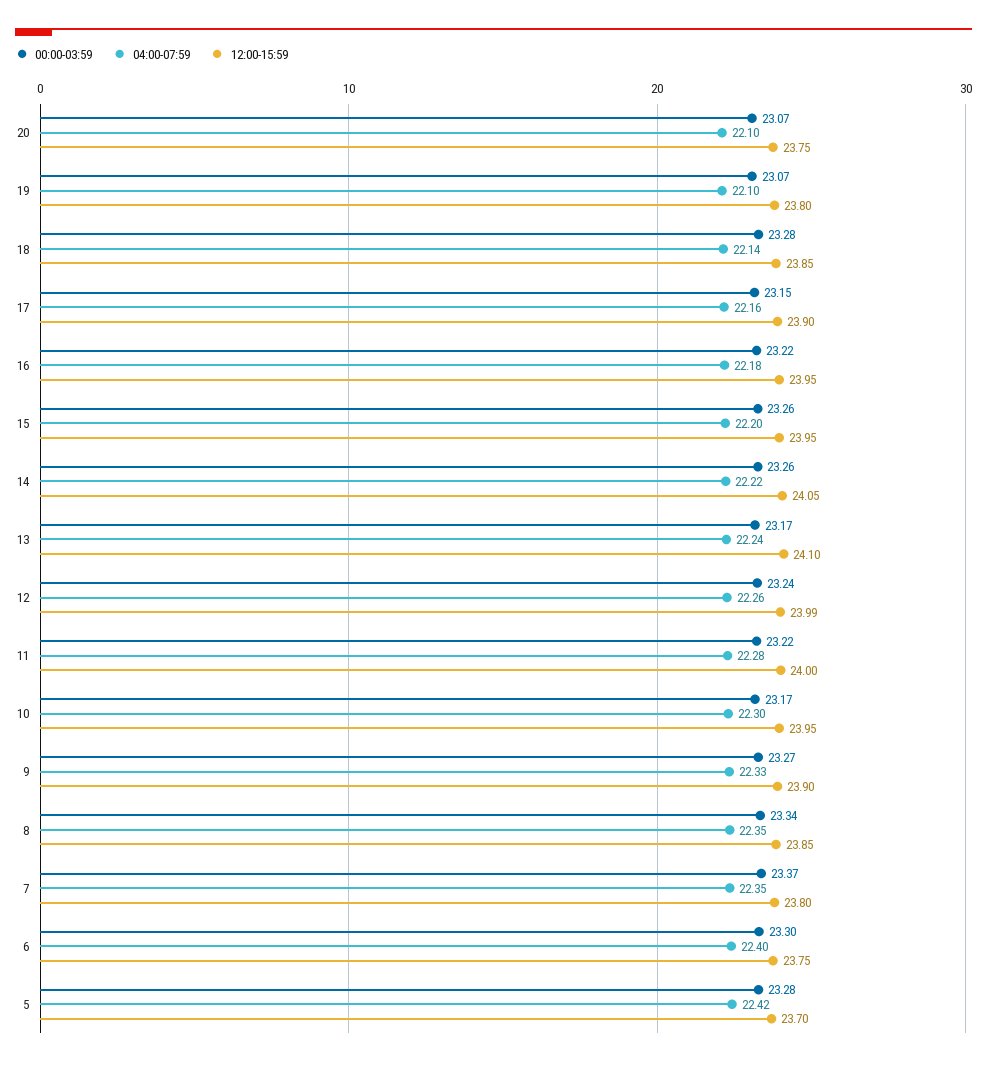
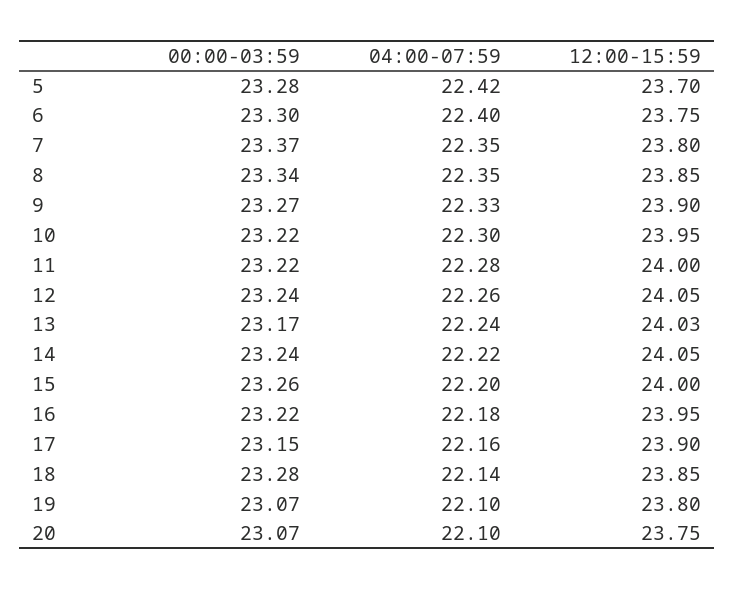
12:00-15:59, 15: 23.95 -> 24
00:00-03:59, 14: 23.26 -> 23.24
12:00-15:59, 13: 24.1 -> 24.03
12:00-15:59, 12: 23.99 -> 24.05
00:00-03:59, 10: 23.17 -> 23.22

